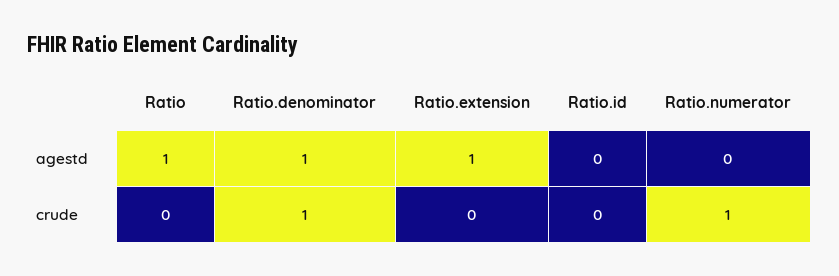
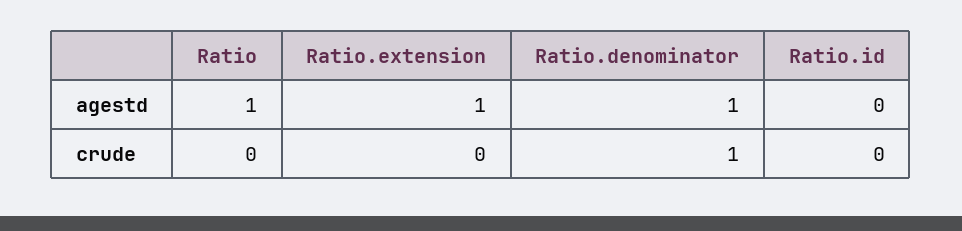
Ratio.numerator, agestd: 0 -> none
Ratio.numerator, crude: 1 -> none

